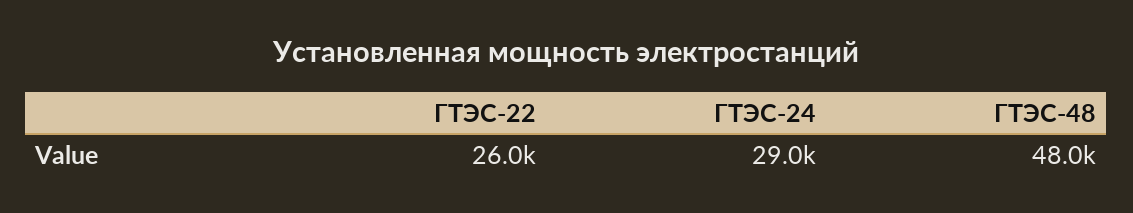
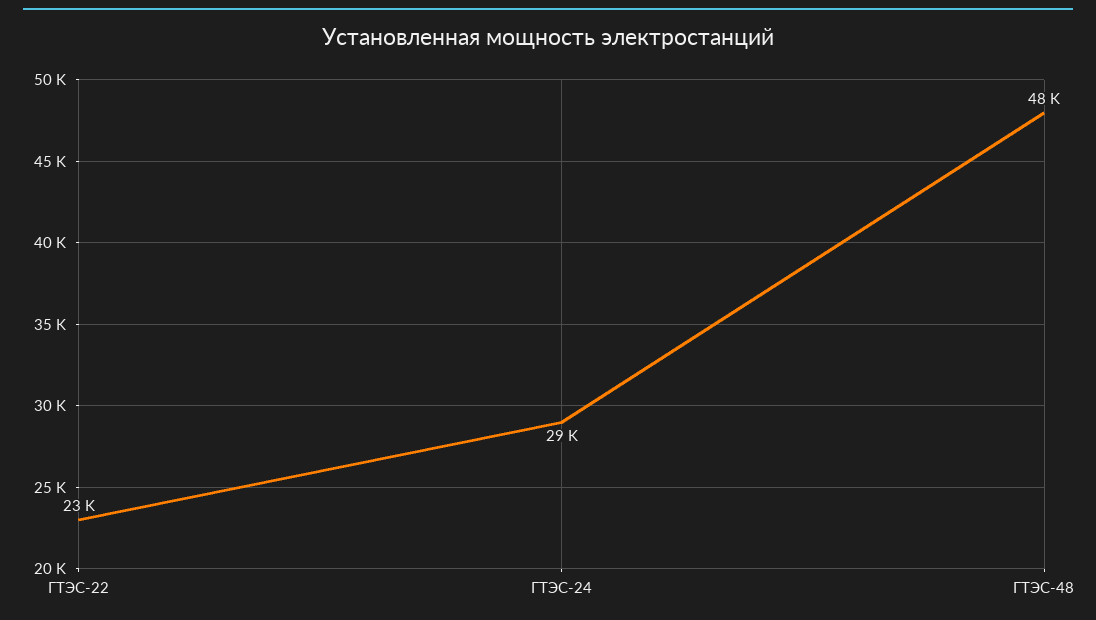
ГТЭС-22: 26000 -> 23000

